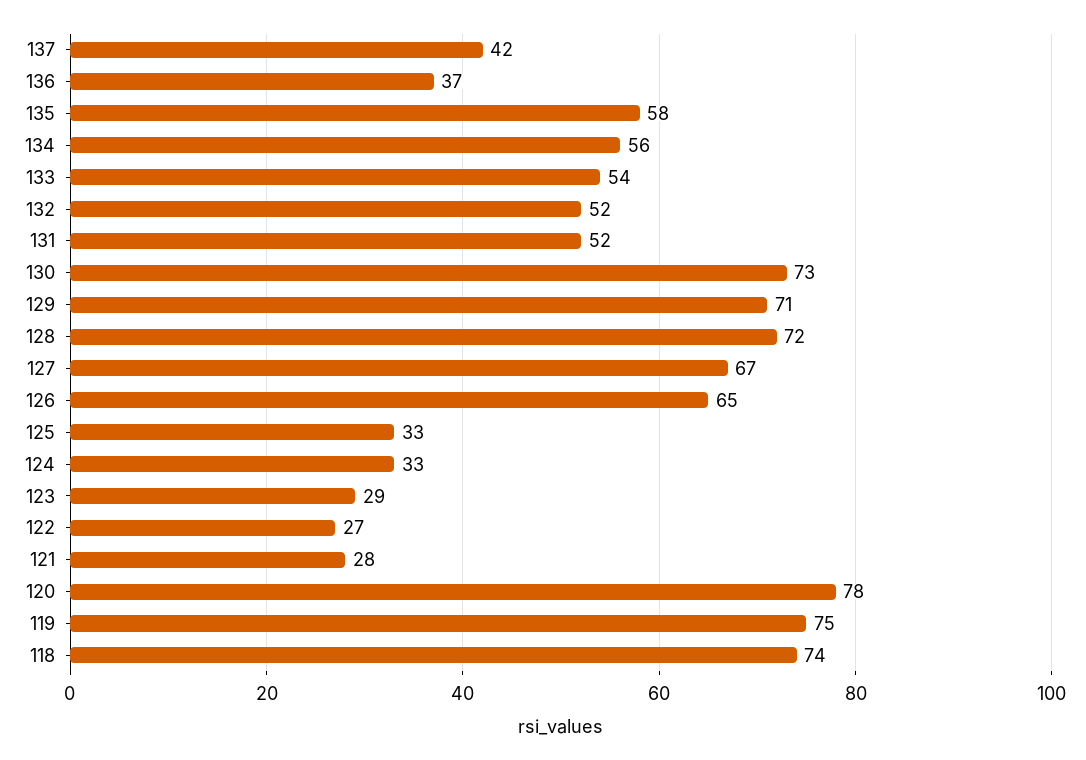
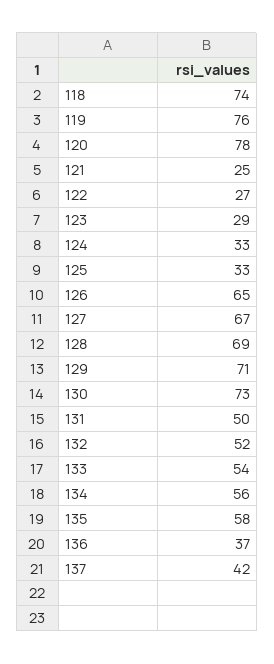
131: 52 -> 50
128: 72 -> 69
121: 28 -> 25
119: 75 -> 76

